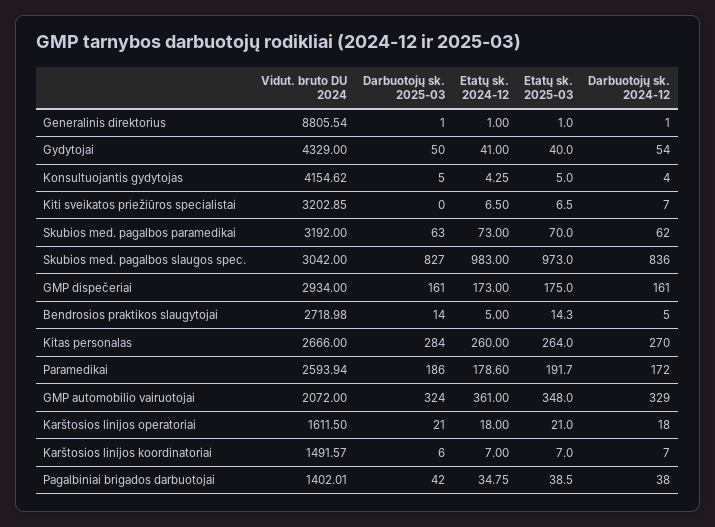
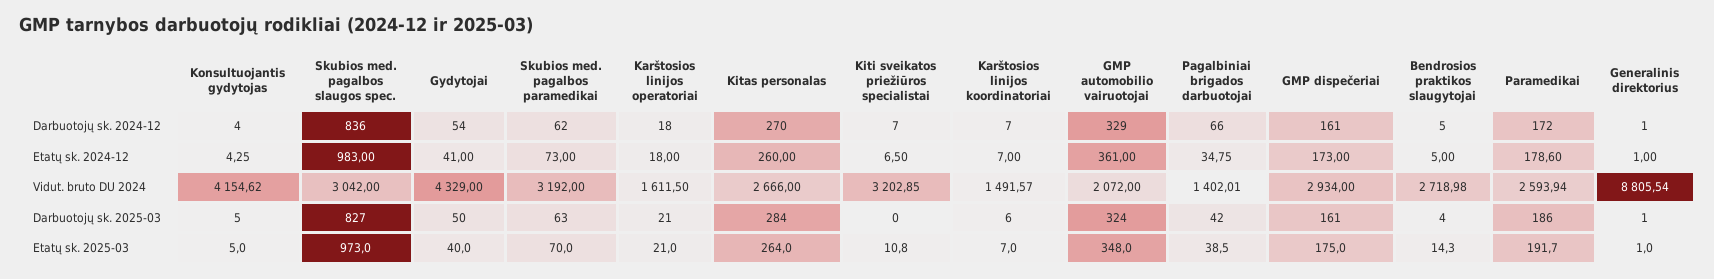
Etatų sk. 2025-03, Kiti sveikatos priežiūros specialistai: 6.5 -> 10.8
Darbuotojų sk. 2025-03, Bendrosios praktikos slaugytojai: 14 -> 4
Darbuotojų sk. 2024-12, Pagalbiniai brigados darbuotojai: 38 -> 66

